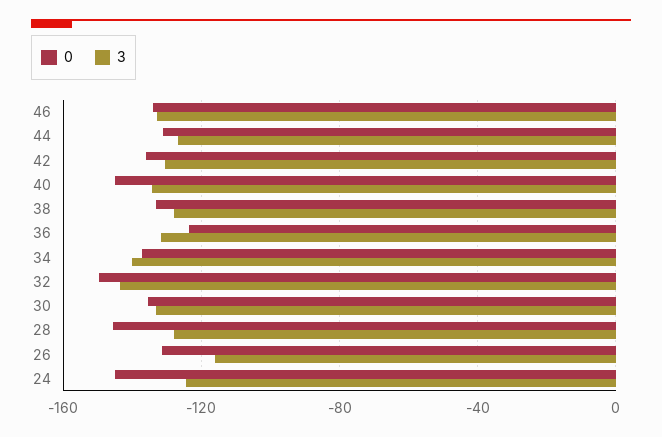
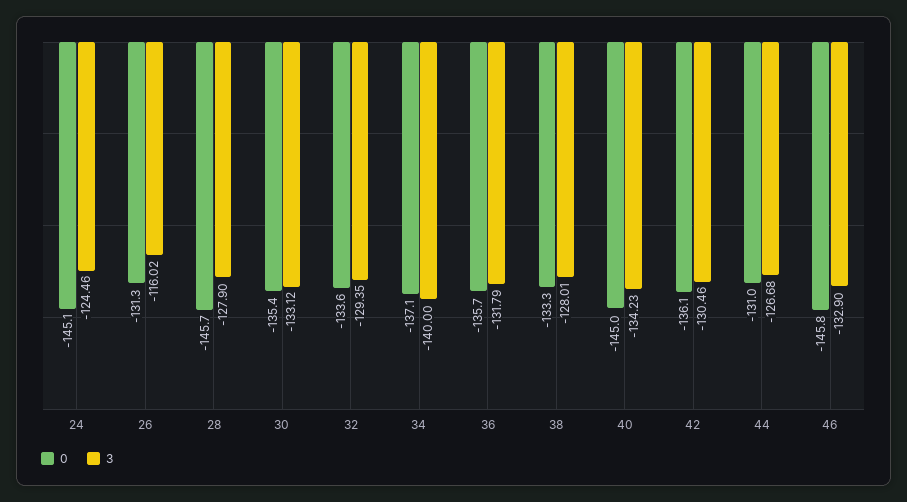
0, 46: -135 -> -145.8
0, 36: -125 -> -135.7
0, 32: -150 -> -133.6
3, 32: -145 -> -129.35

